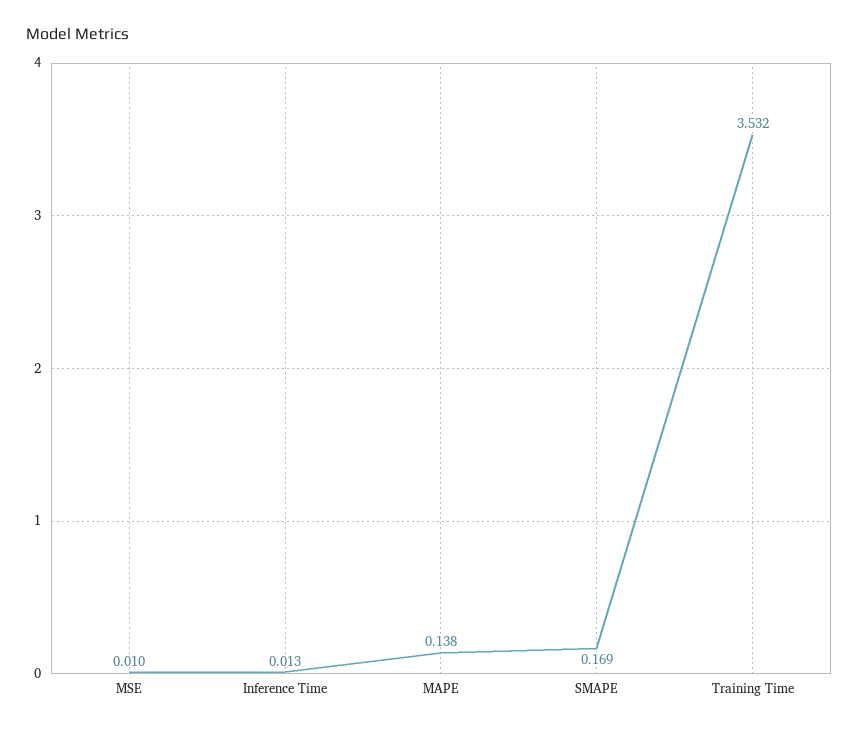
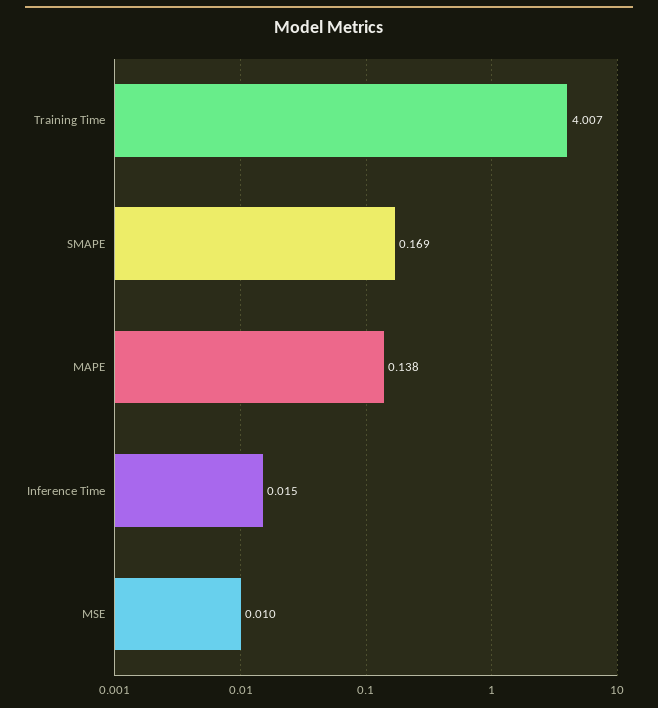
Inference Time: 0.013 -> 0.015
Training Time: 3.532 -> 4.007

